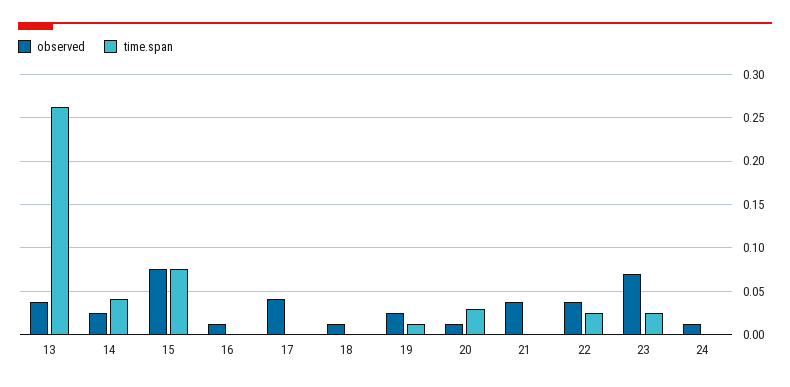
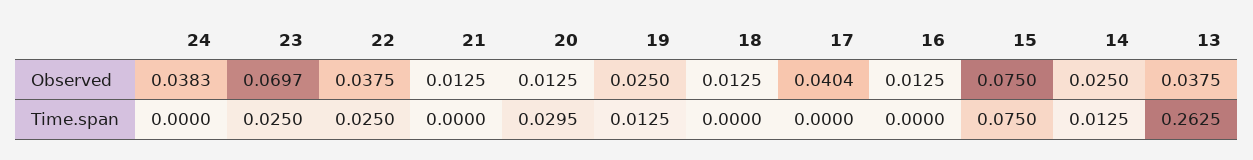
time.span, 14: 0.04 -> 0.0125
observed, 21: 0.04 -> 0.0125
observed, 24: 0.01 -> 0.0383

